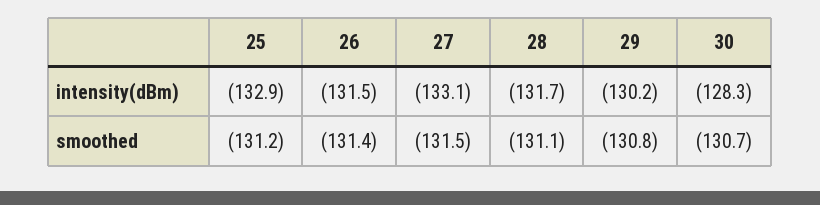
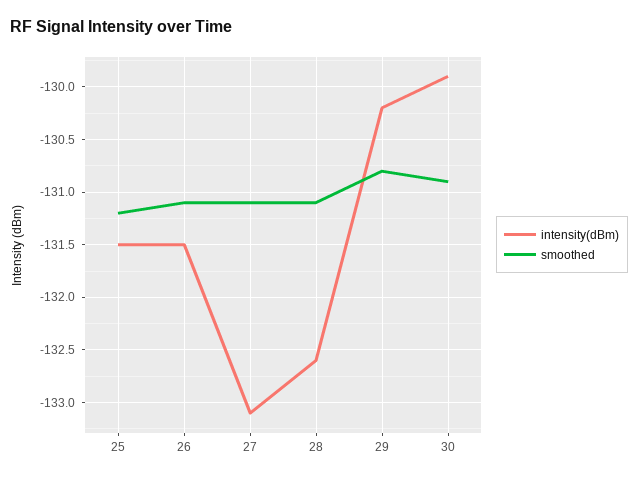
intensity(dBm), 25: -132.9 -> -131.5
intensity(dBm), 28: -131.7 -> -132.6
intensity(dBm), 30: -128.3 -> -129.9
smoothed, 26: -131.4 -> -131.1
smoothed, 27: -131.5 -> -131.1
smoothed, 30: -130.7 -> -130.9

